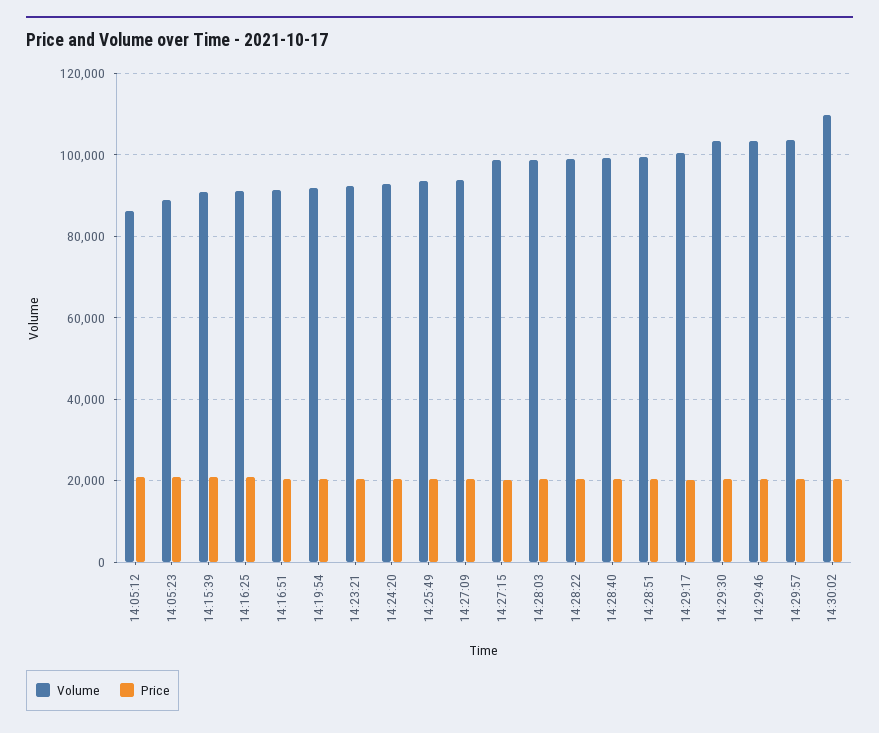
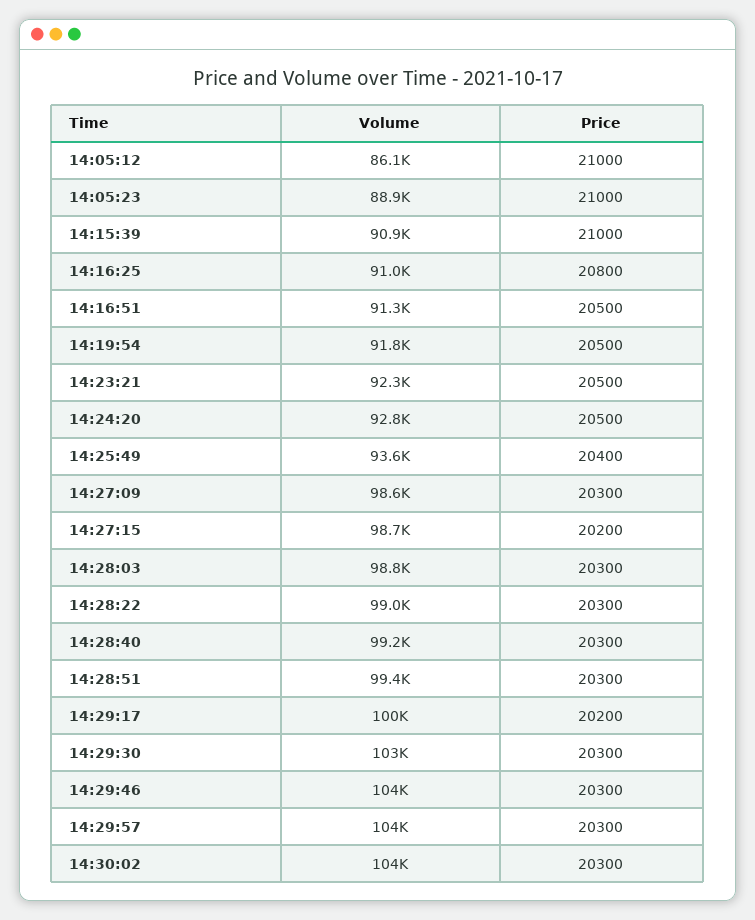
Volume, 14:27:09: 94000 -> 98600
Volume, 14:30:02: 110000 -> 104000

